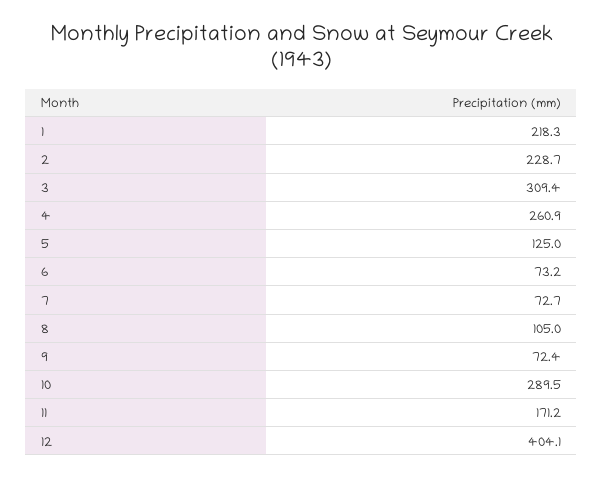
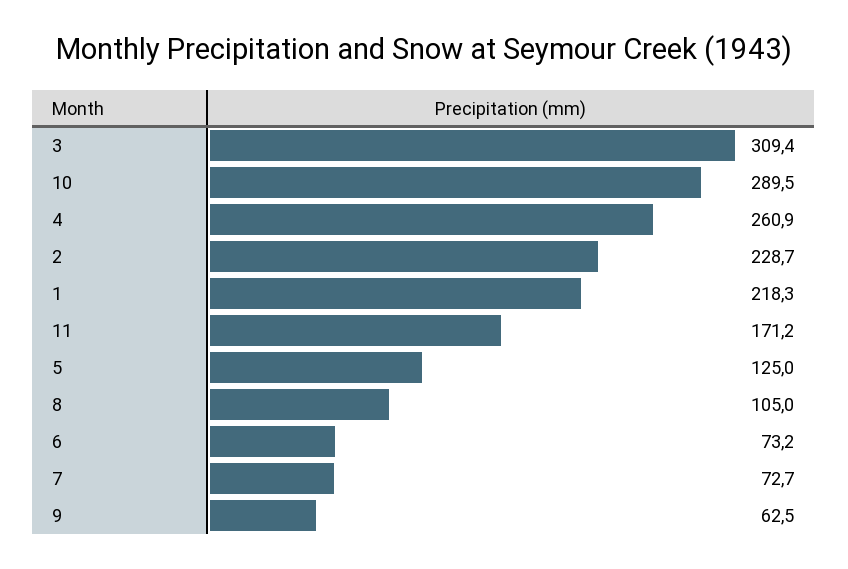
9: 72.4 -> 62.5
12: 404.1 -> none

